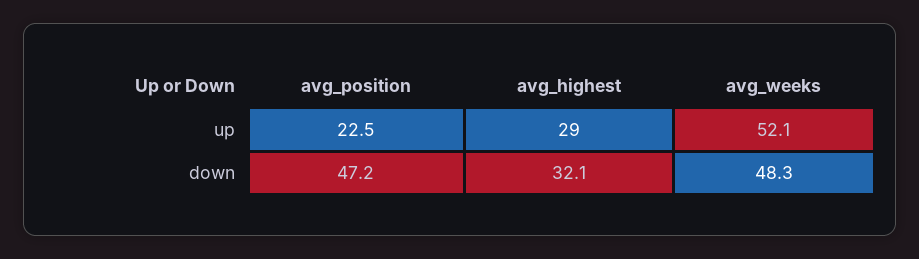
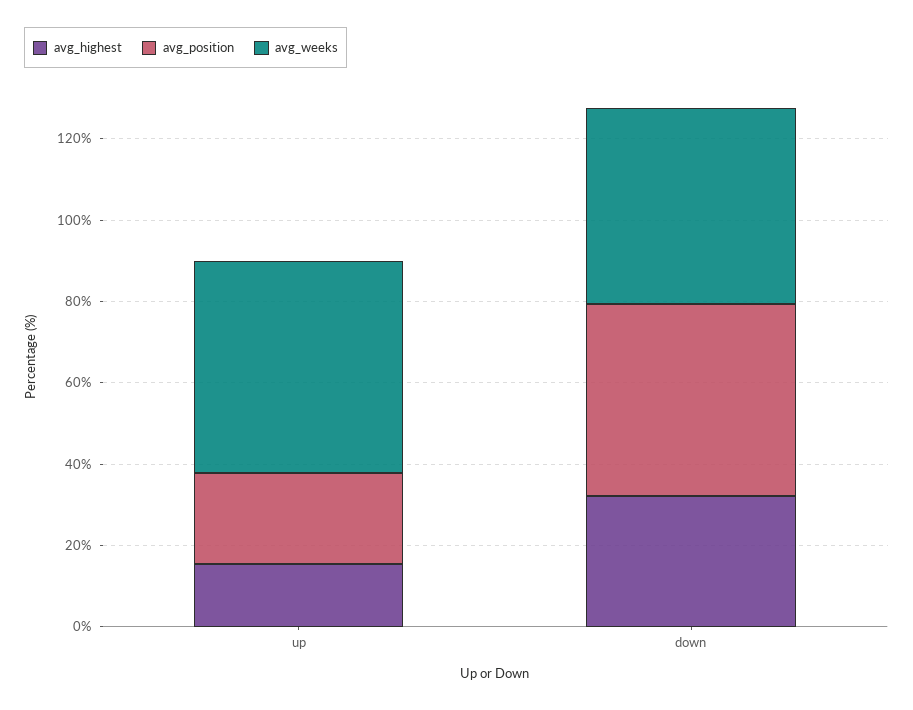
avg_highest, up: 29 -> 15

